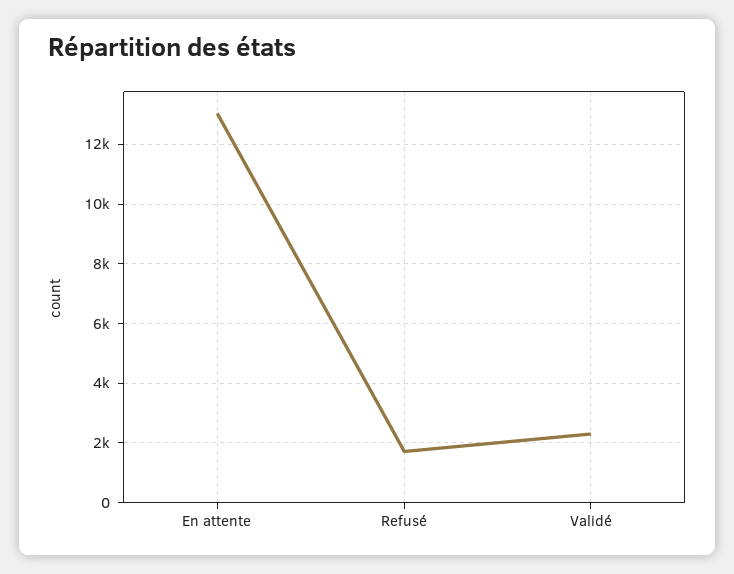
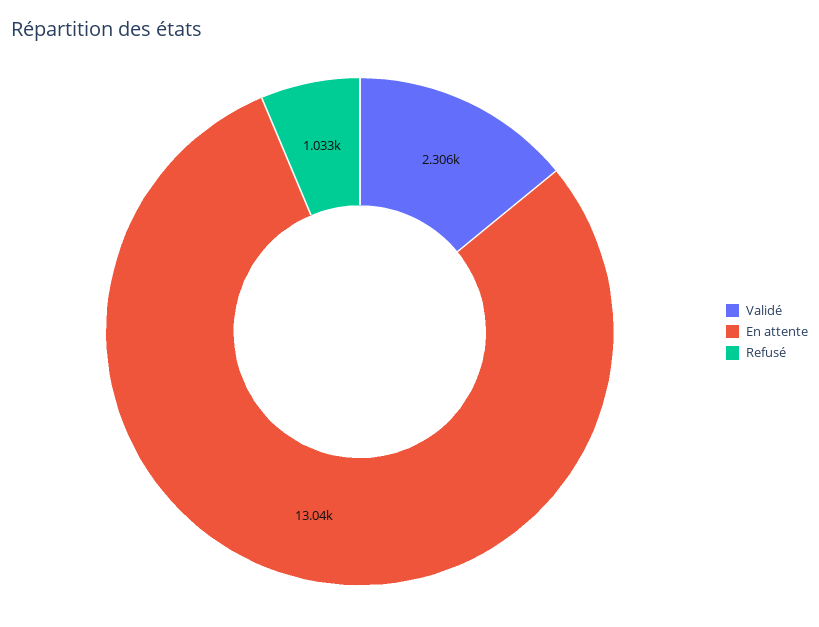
Refusé: 1750 -> 1033

